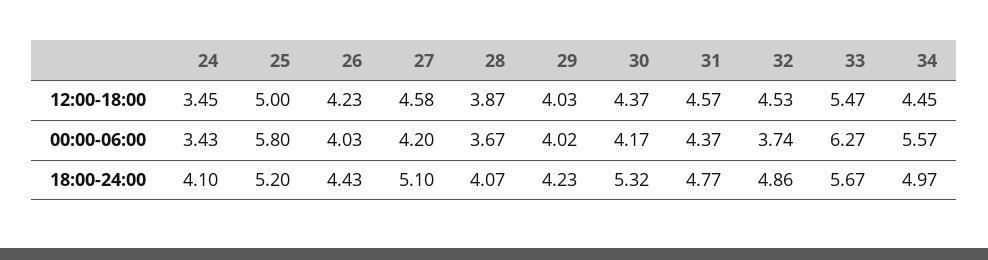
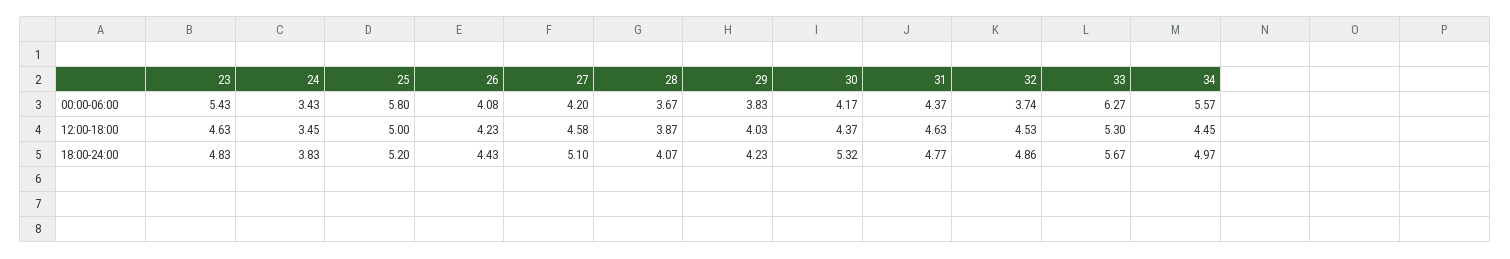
31, 12:00-18:00: 4.57 -> 4.63
33, 12:00-18:00: 5.47 -> 5.3
26, 00:00-06:00: 4.03 -> 4.08
29, 00:00-06:00: 4.02 -> 3.83
24, 18:00-24:00: 4.1 -> 3.83
23, 00:00-06:00: none -> 5.43
23, 12:00-18:00: none -> 4.63
23, 18:00-24:00: none -> 4.83

